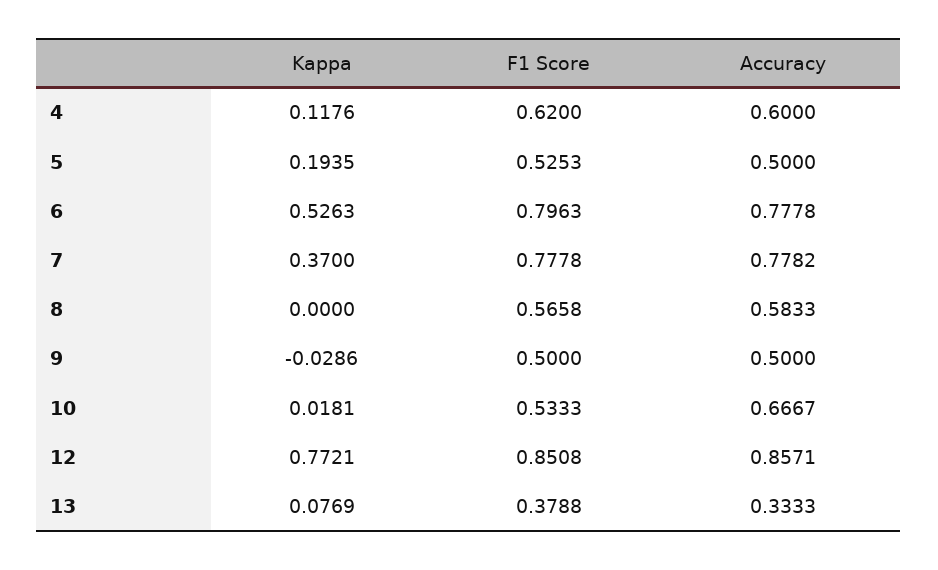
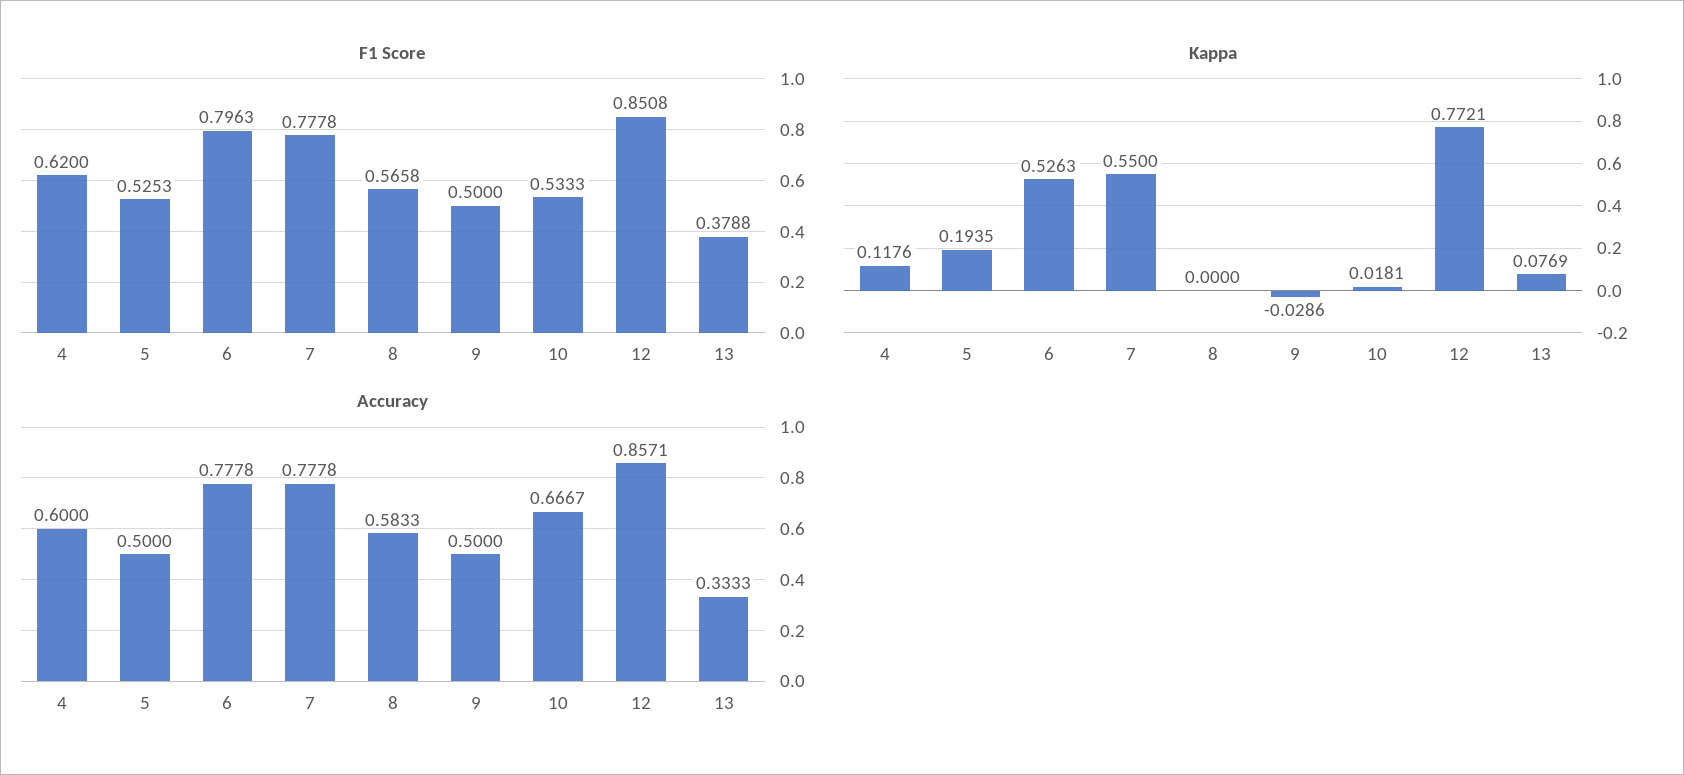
Kappa, 7: 0.37 -> 0.55
Accuracy, 7: 0.7782 -> 0.7778

